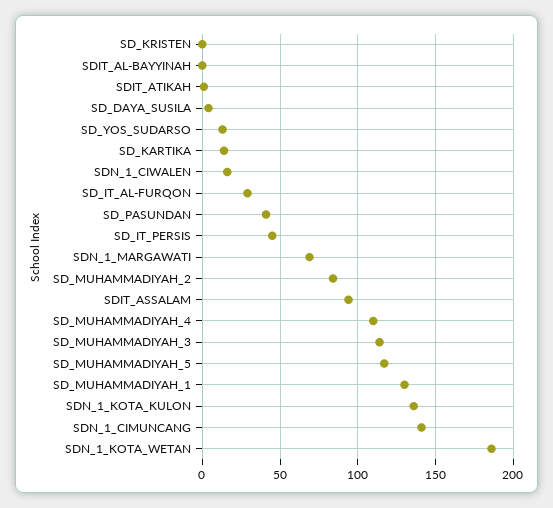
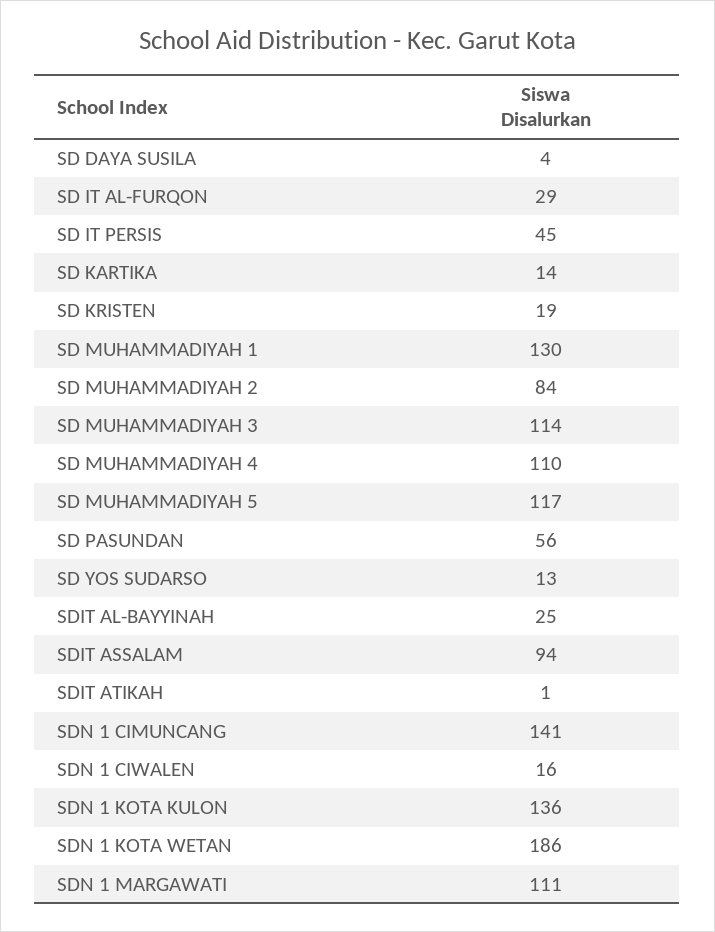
SD_KRISTEN: 0 -> 19
SDIT_AL-BAYYINAH: 0 -> 25
SD_PASUNDAN: 40 -> 56
SDN_1_MARGAWATI: 70 -> 111

